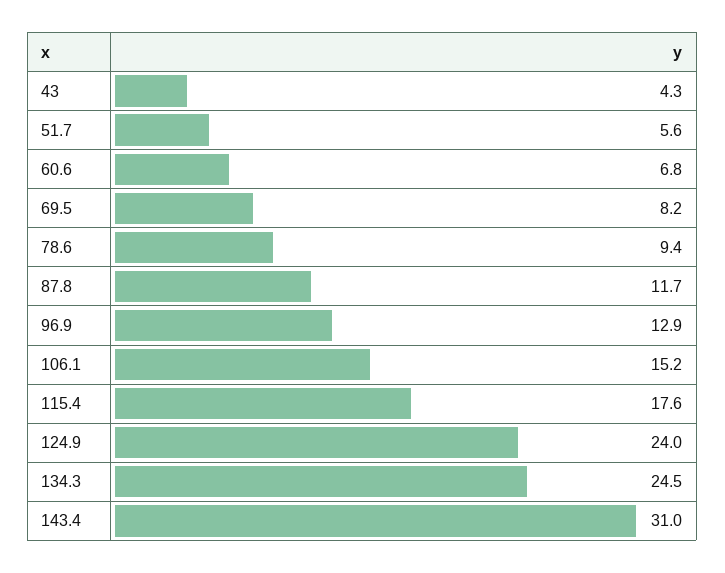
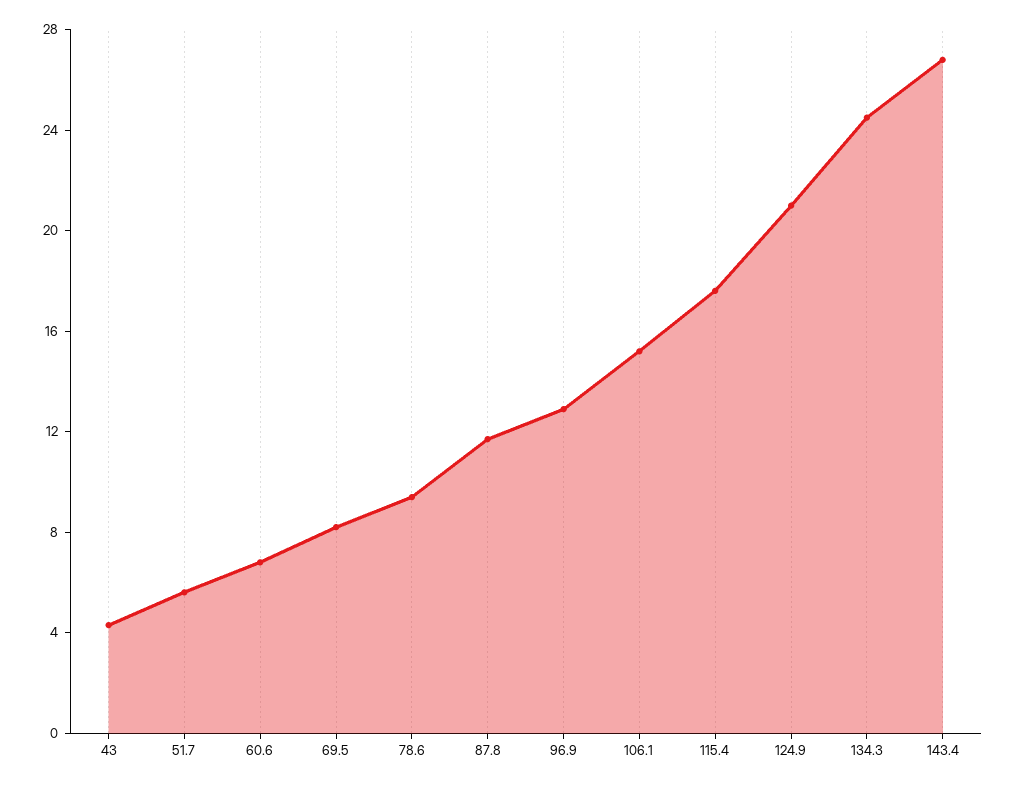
124.9: 24 -> 21
143.4: 31 -> 27

